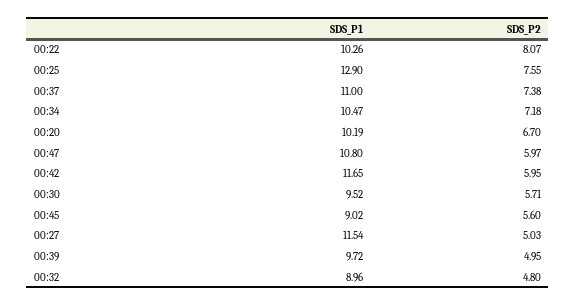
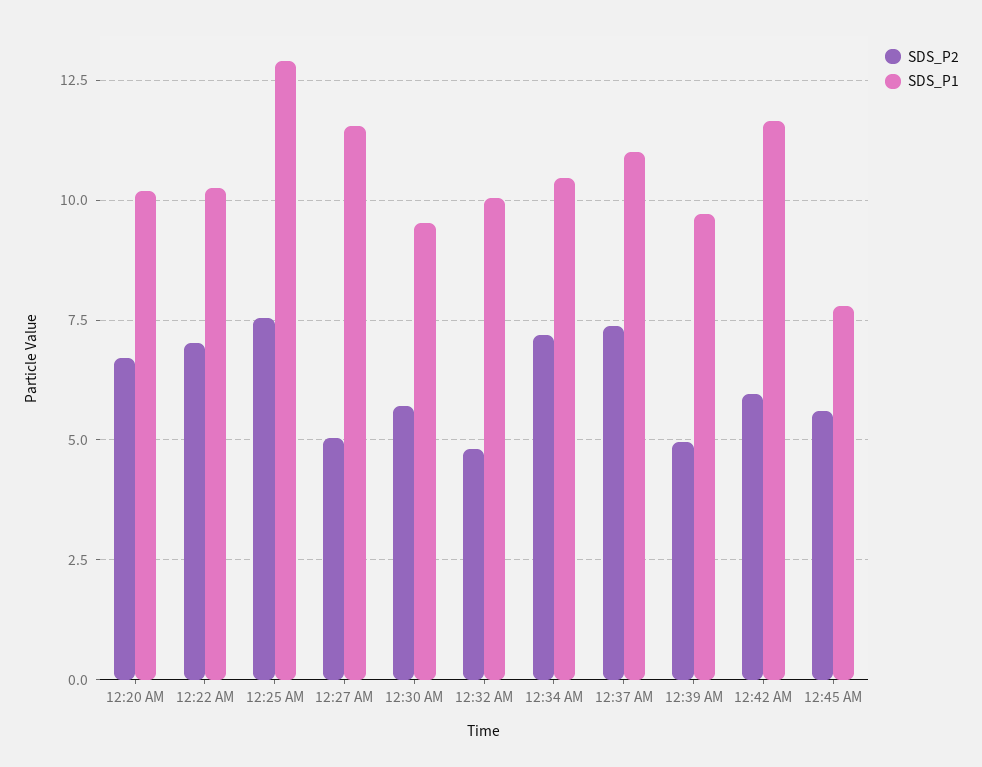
SDS_P2, 00:22: 8.07 -> 7
SDS_P1, 00:47: 10.8 -> none
SDS_P2, 00:47: 5.97 -> none
SDS_P1, 00:45: 9.02 -> 7.75
SDS_P1, 00:32: 8.96 -> 10

